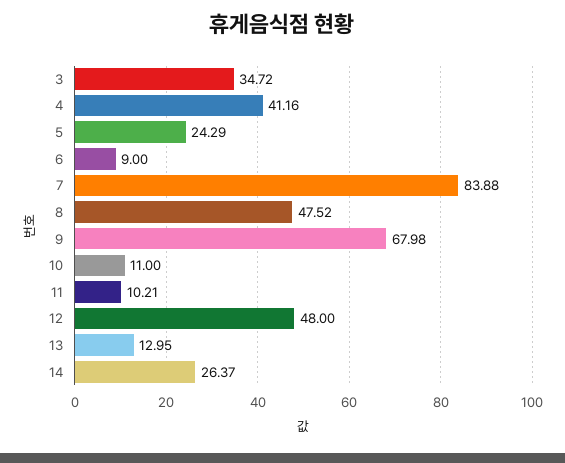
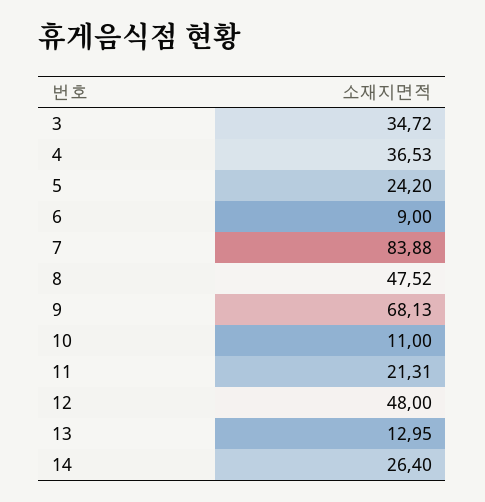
4: 41.16 -> 36.53
5: 24.29 -> 24.2
9: 67.98 -> 68.13
11: 10.21 -> 21.31
14: 26.37 -> 26.4

